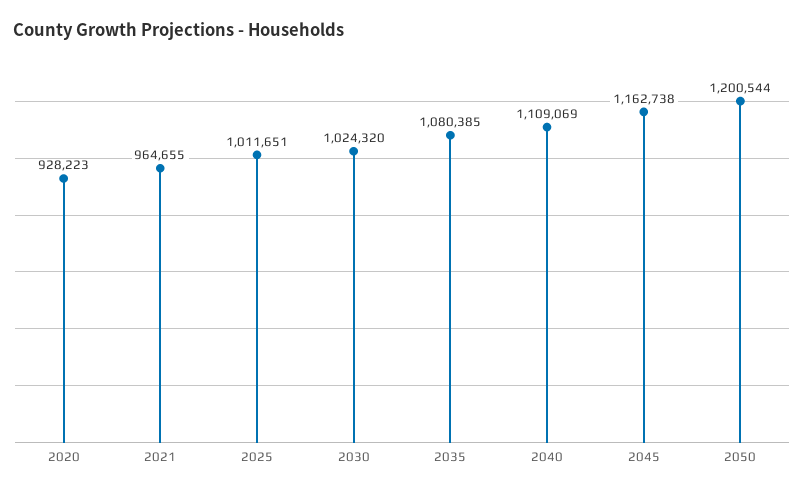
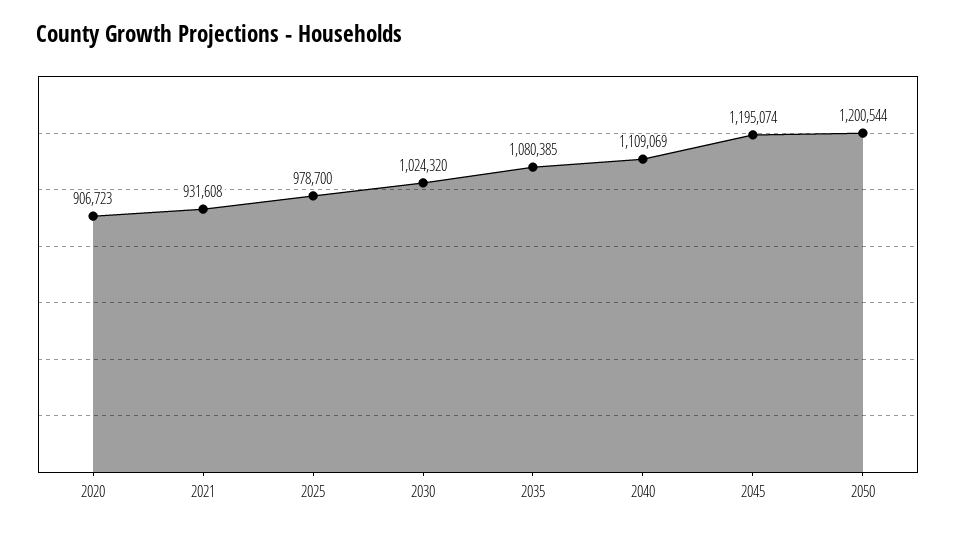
2020: 928223 -> 906723
2021: 964655 -> 931608
2025: 1011651 -> 978700
2045: 1162738 -> 1195074

